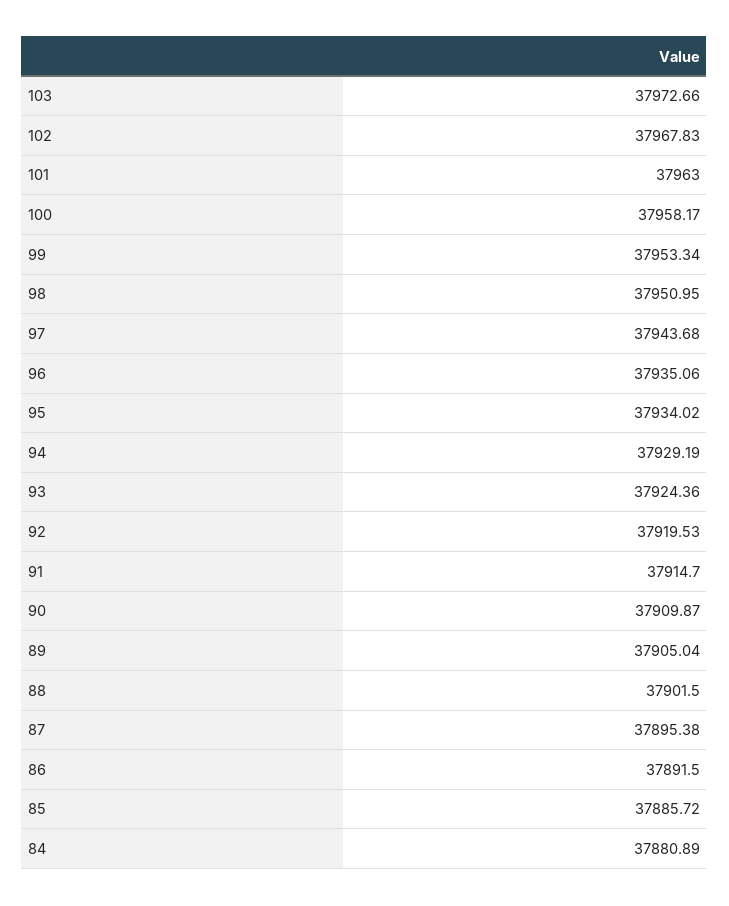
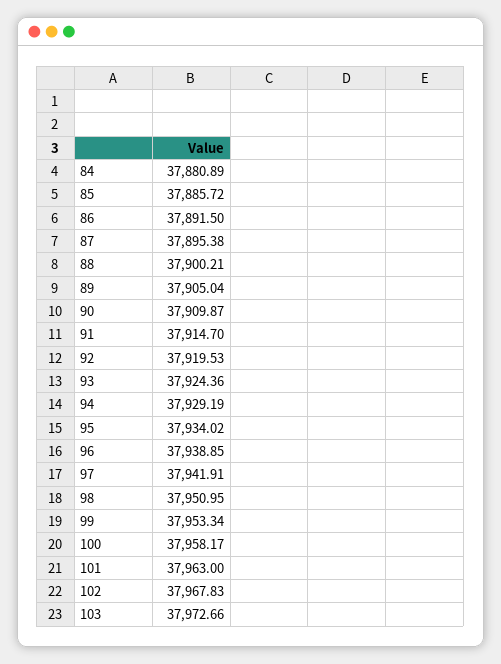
97: 37943.68 -> 37941.91
96: 37935.06 -> 37938.85
88: 37901.5 -> 37900.21

